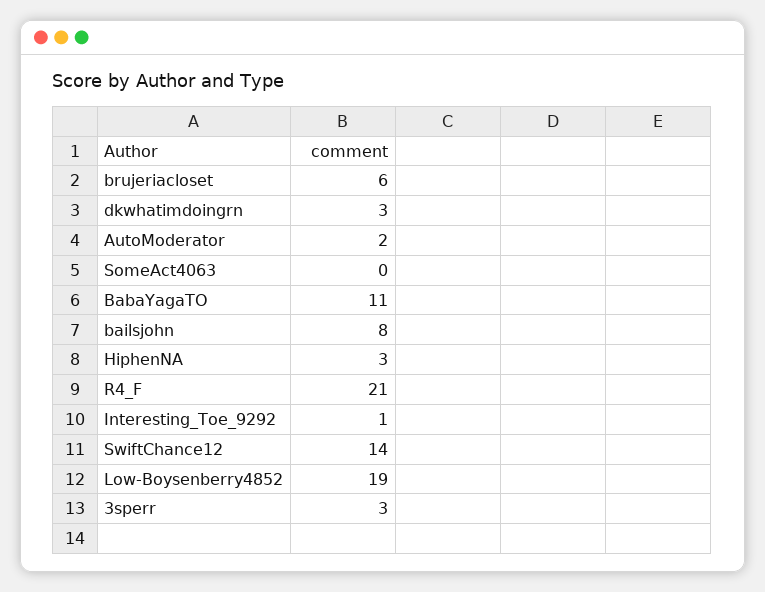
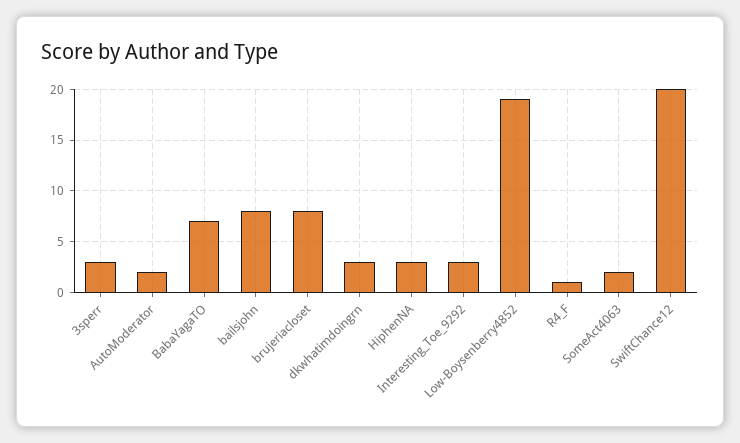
brujeriacloset: 6 -> 8
SomeAct4063: 0 -> 2
BabaYagaTO: 11 -> 7
R4_F: 21 -> 1
Interesting_Toe_9292: 1 -> 3
SwiftChance12: 14 -> 20

